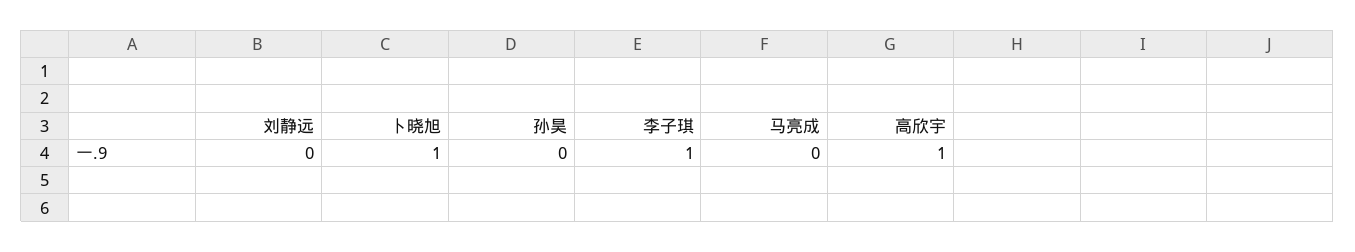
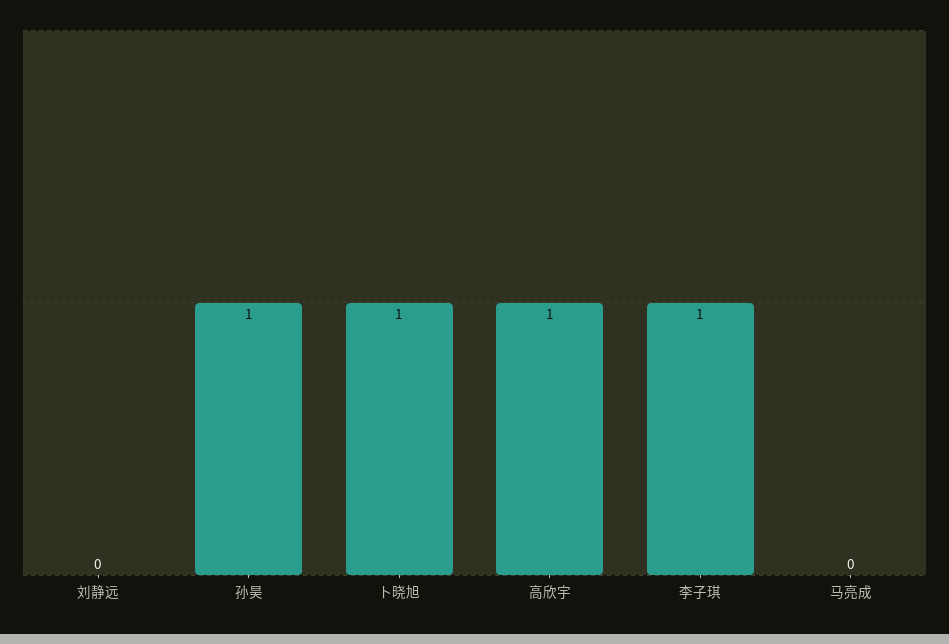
孙昊: 0 -> 1

